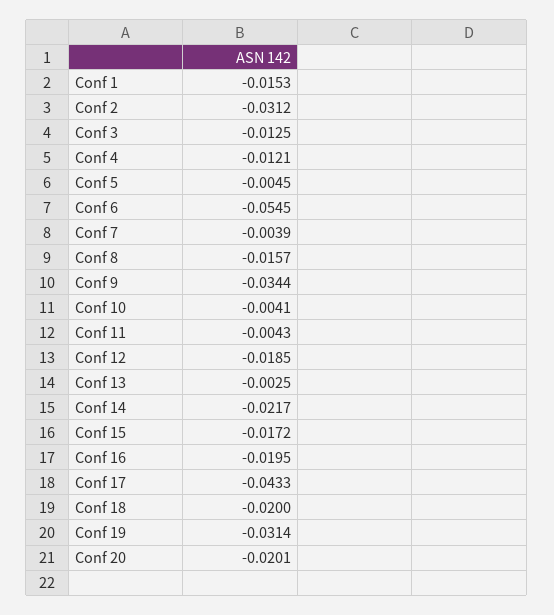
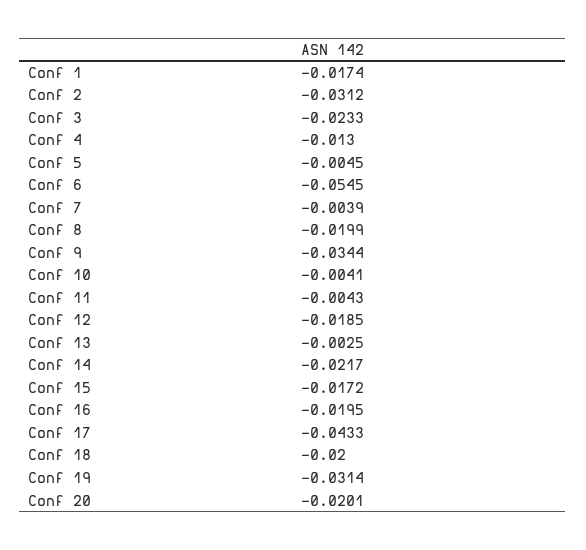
Conf 1: -0.0153 -> -0.0174
Conf 3: -0.0125 -> -0.0233
Conf 4: -0.0121 -> -0.013
Conf 8: -0.0157 -> -0.0199

